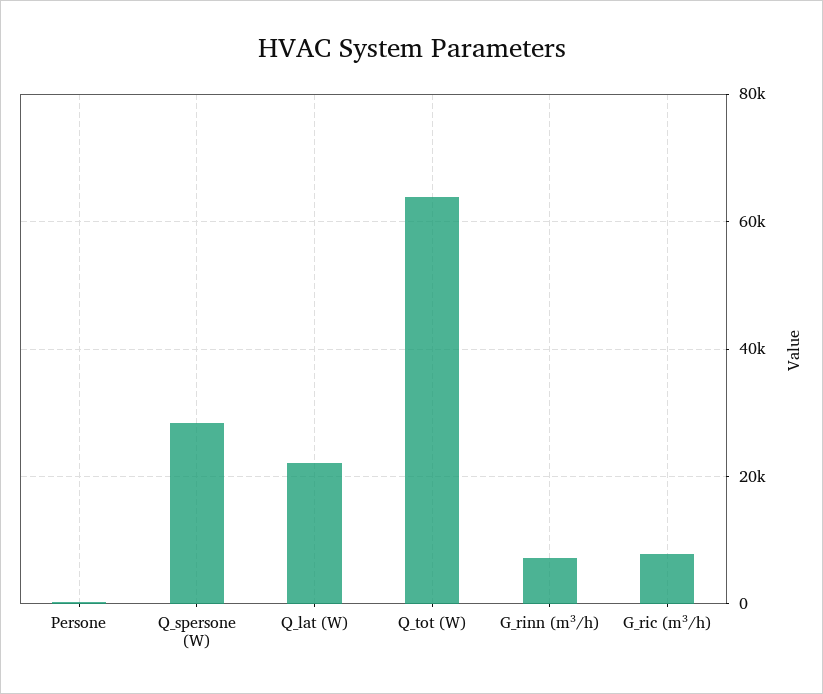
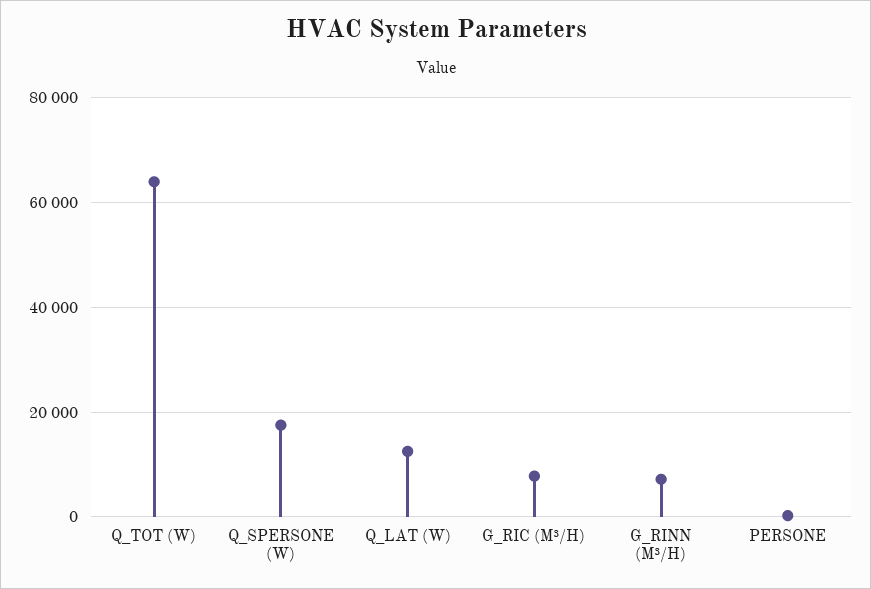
Q_spersone (W): 28000 -> 18000
Q_lat (W): 22000 -> 12000

